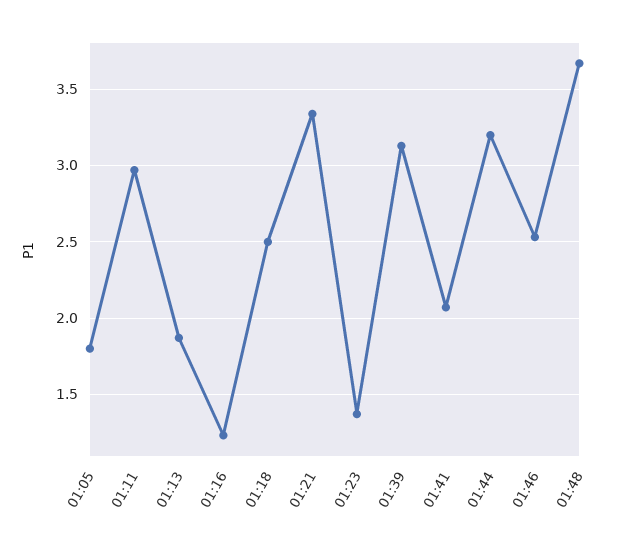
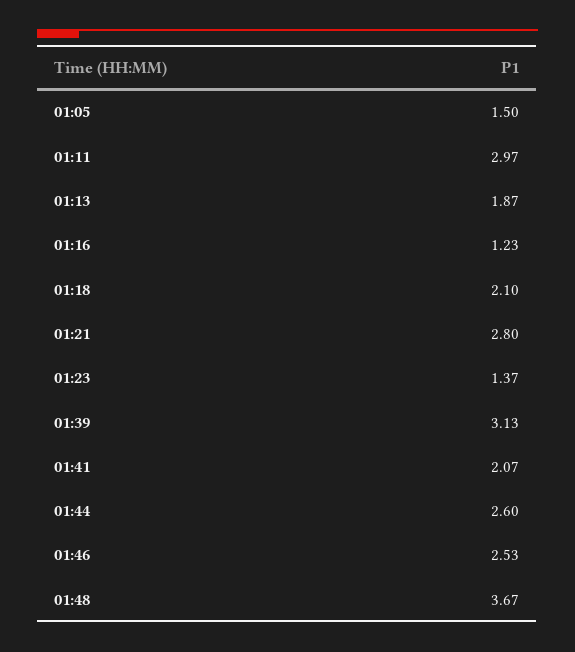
01:05: 1.8 -> 1.5
01:18: 2.5 -> 2.1
01:21: 3.35 -> 2.8
01:44: 3.2 -> 2.6

